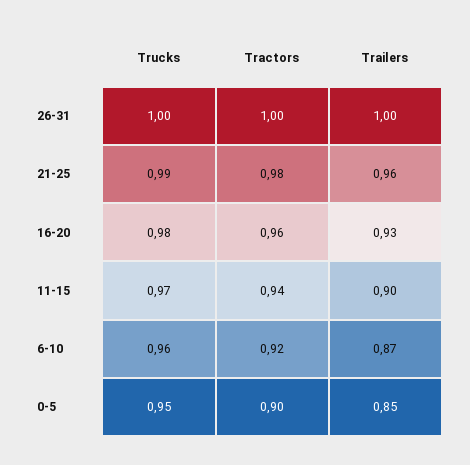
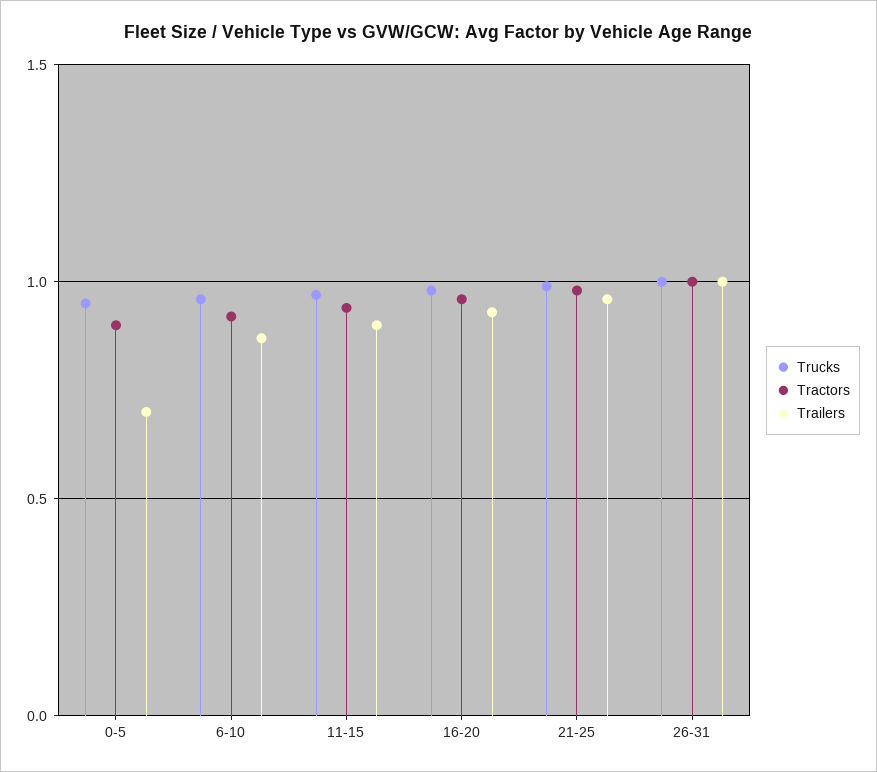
Trailers, 0-5: 0.85 -> 0.7

